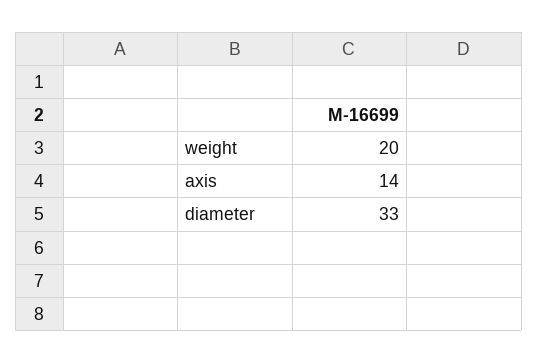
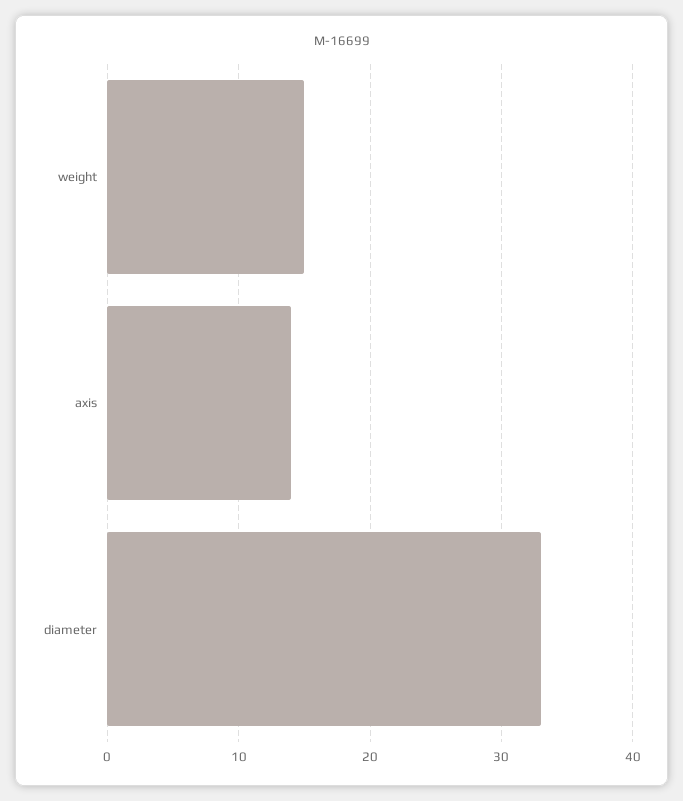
weight: 20 -> 15

